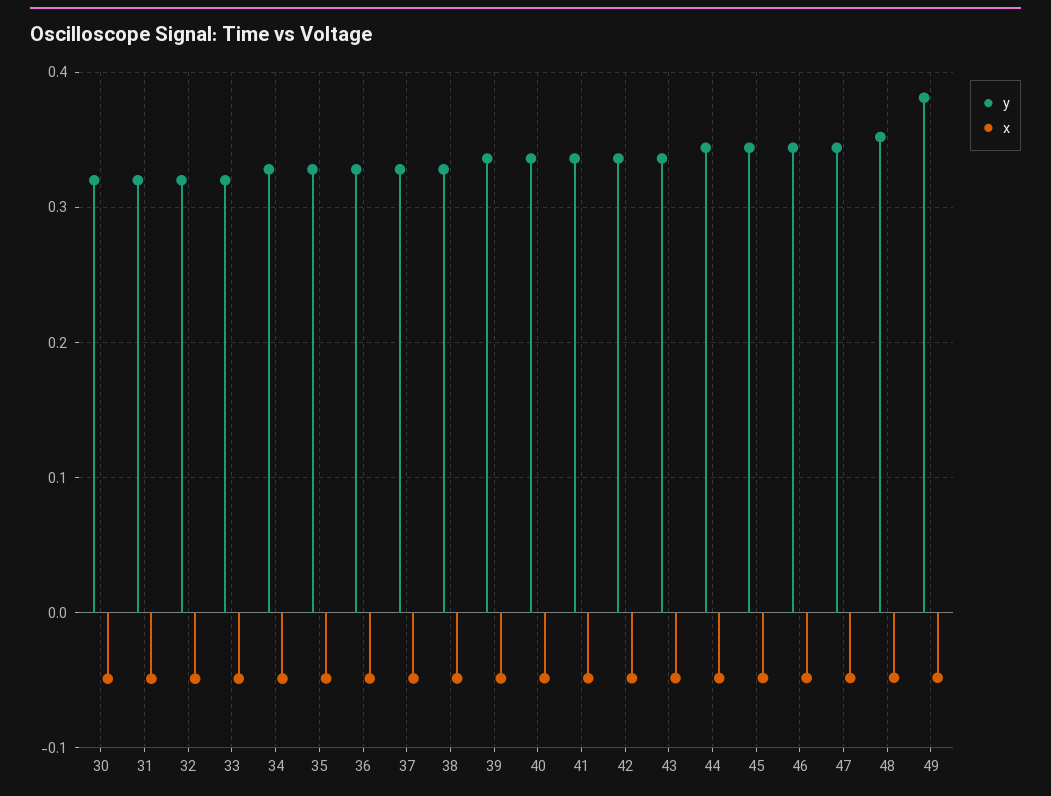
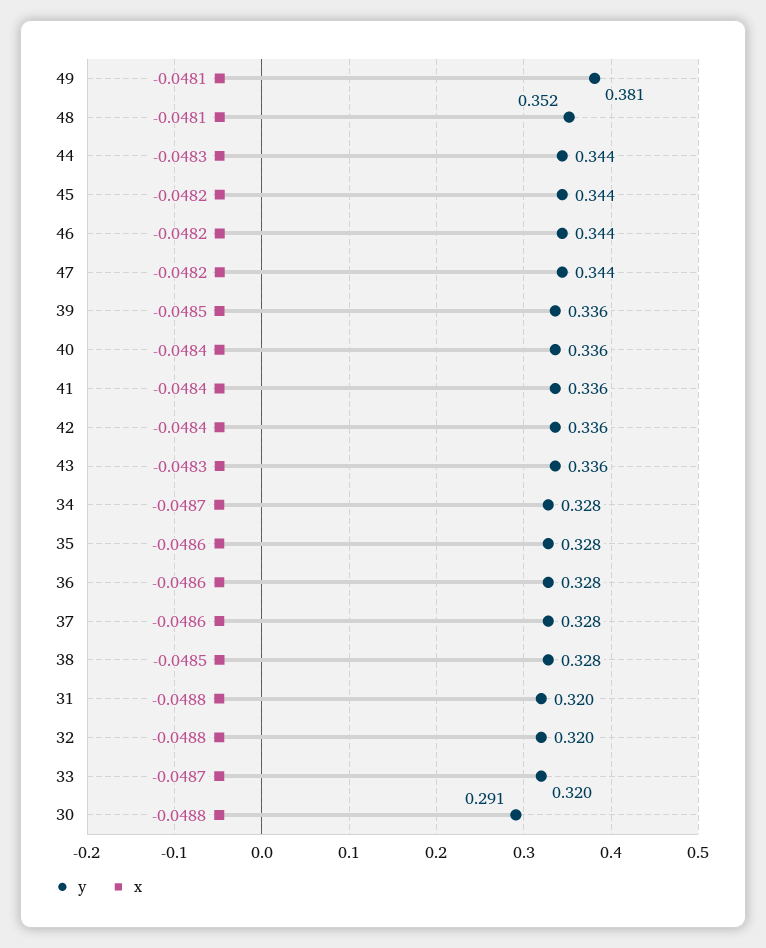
y, 30: 0.32 -> 0.291

